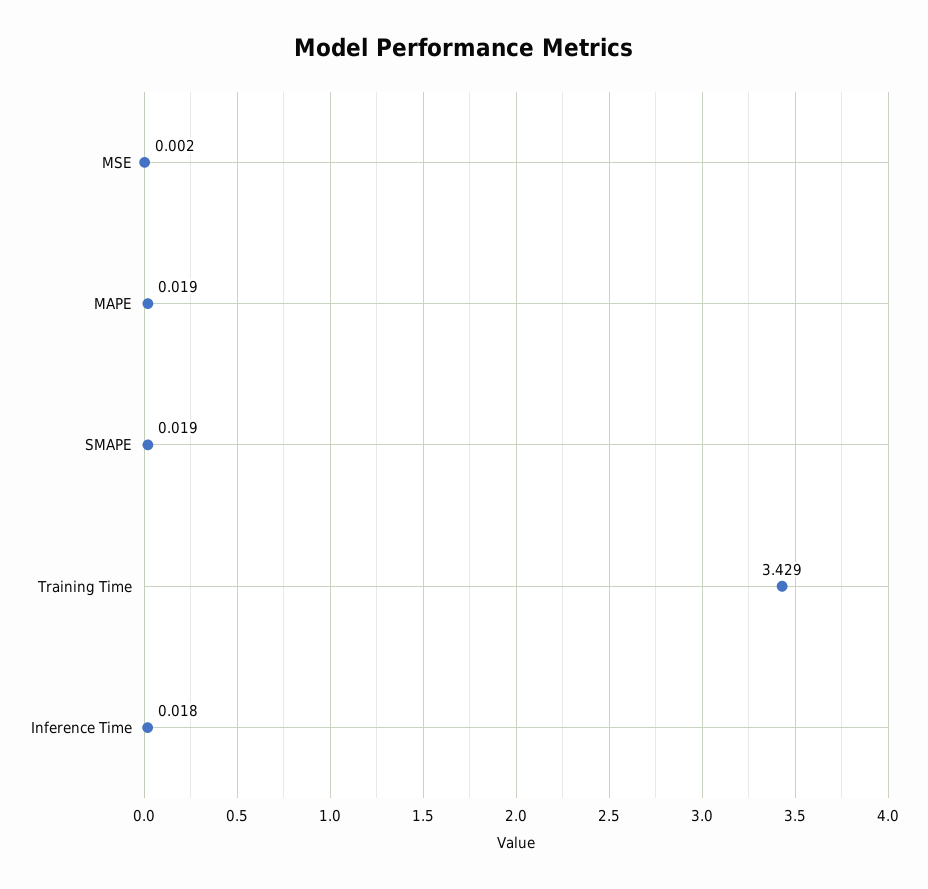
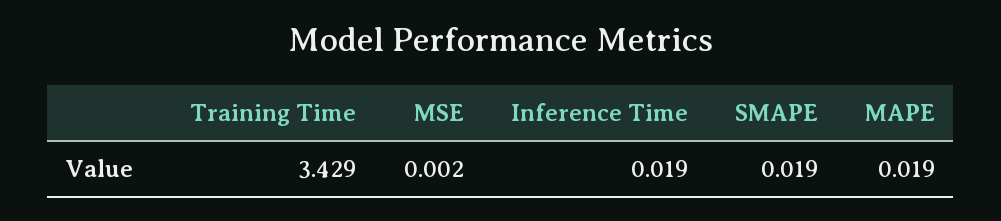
Inference Time: 0.018 -> 0.019

